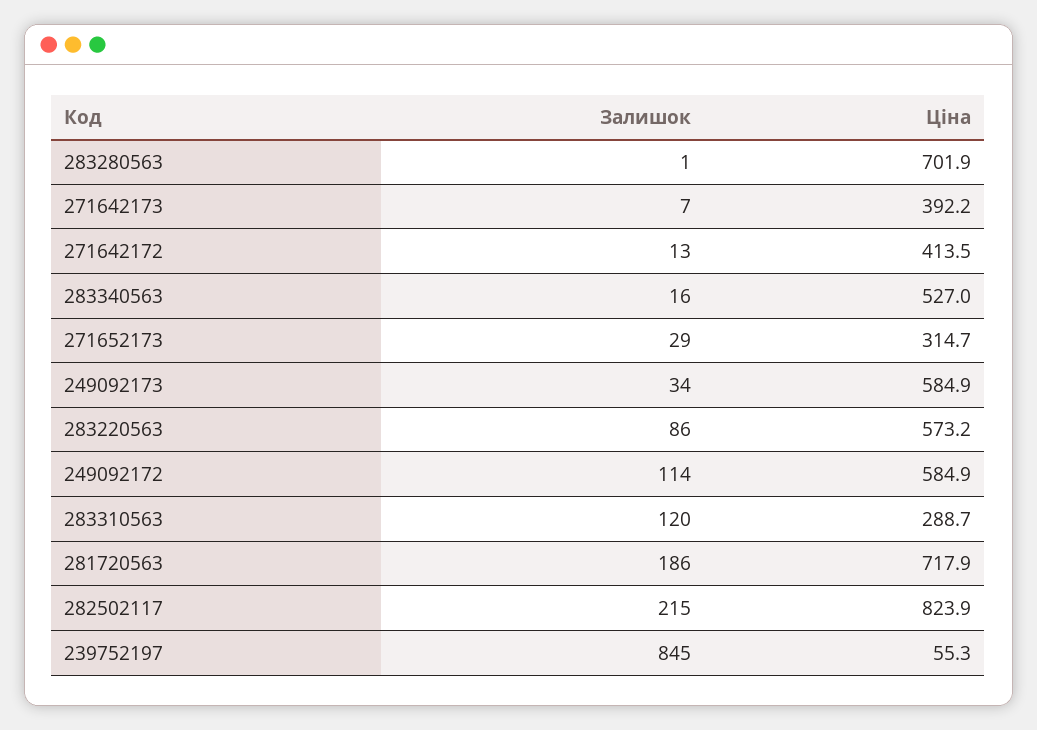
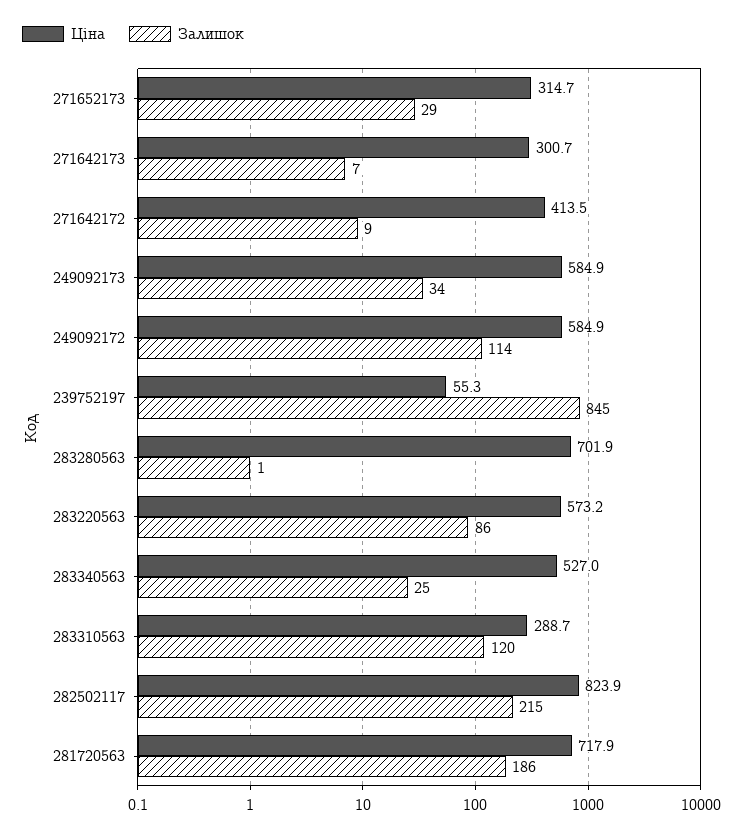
Ціна, 271642173: 392.2 -> 300.7
Залишок, 271642172: 13 -> 9
Залишок, 283340563: 16 -> 25

